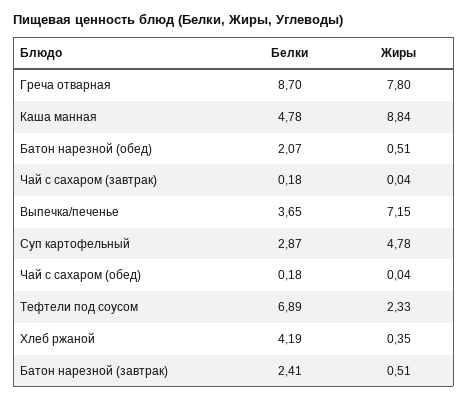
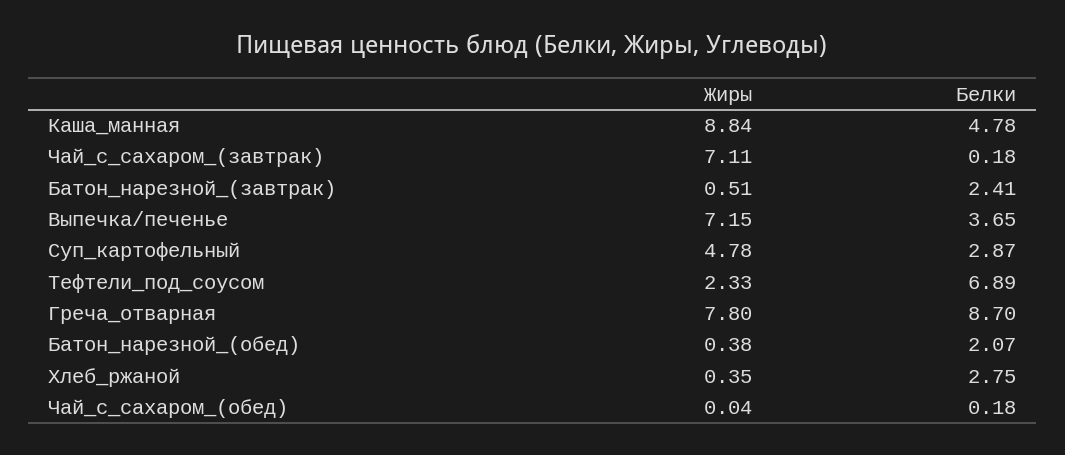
Жиры, Батон нарезной (обед): 0.51 -> 0.38
Жиры, Чай с сахаром (завтрак): 0.04 -> 7.11
Белки, Хлеб ржаной: 4.19 -> 2.75

